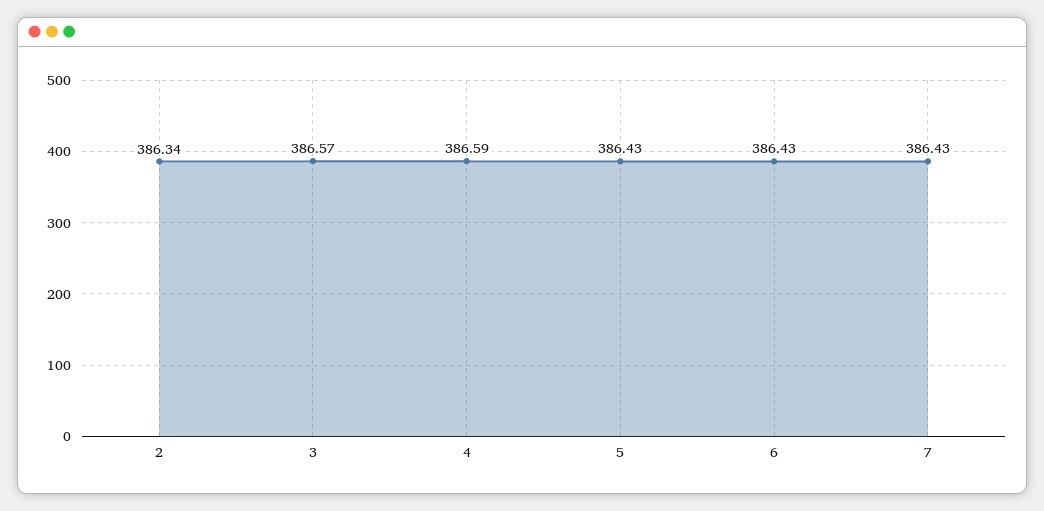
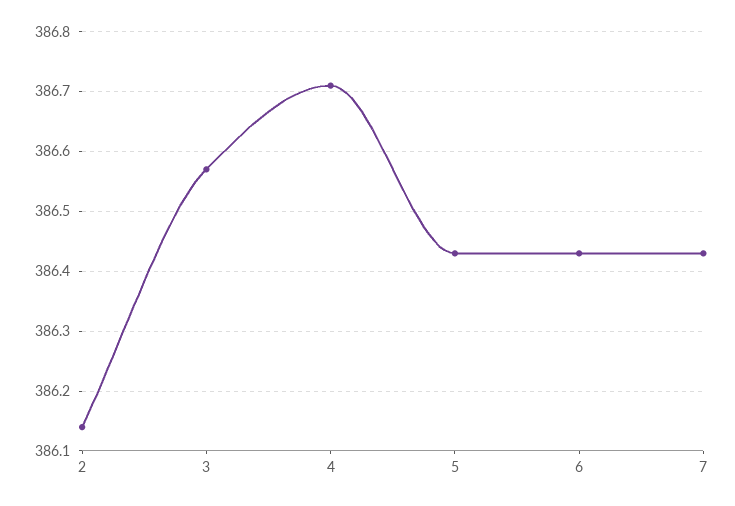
2: 386.34 -> 386.15
4: 386.59 -> 386.7

